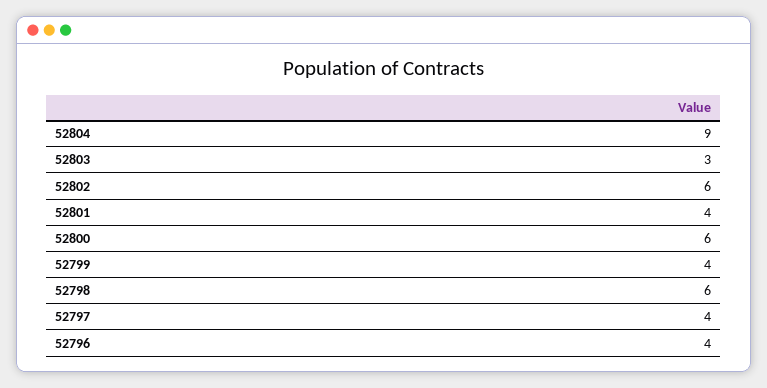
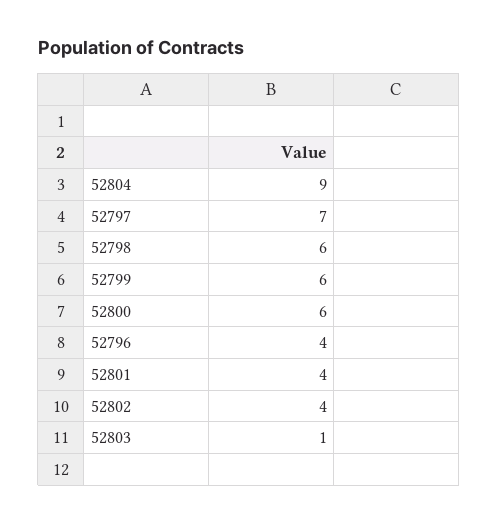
52803: 3 -> 1
52802: 6 -> 4
52799: 4 -> 6
52797: 4 -> 7

